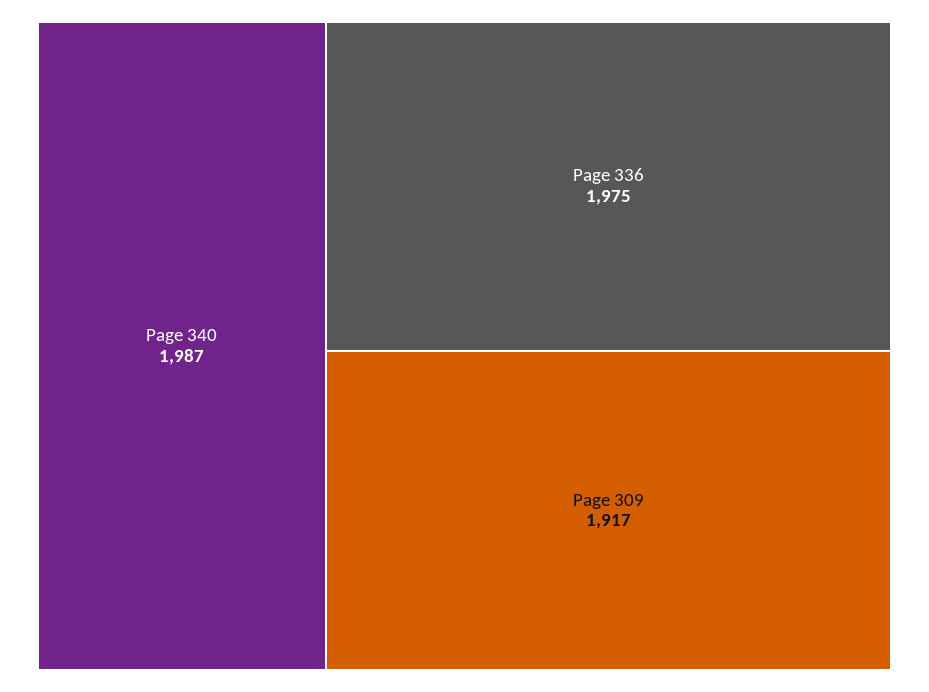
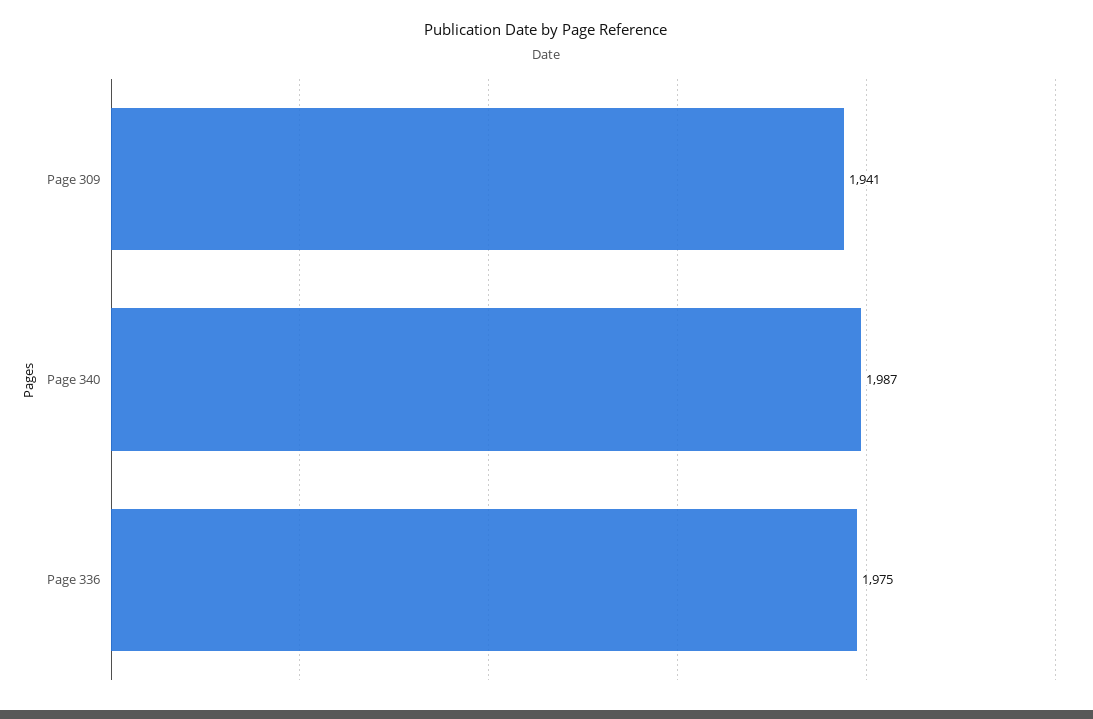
Page 309: 1917 -> 1941

